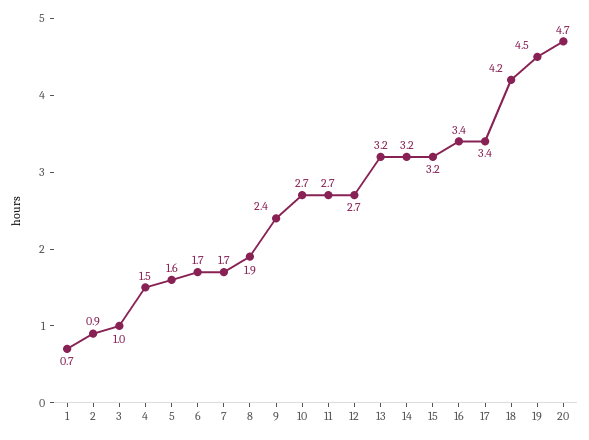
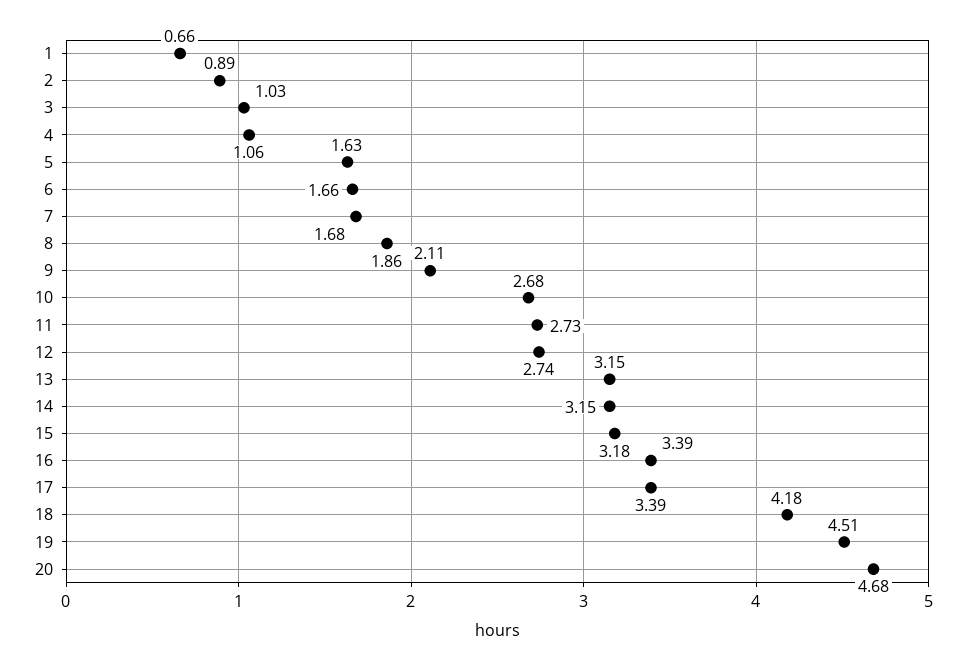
4: 1.5 -> 1.06
9: 2.4 -> 2.11

